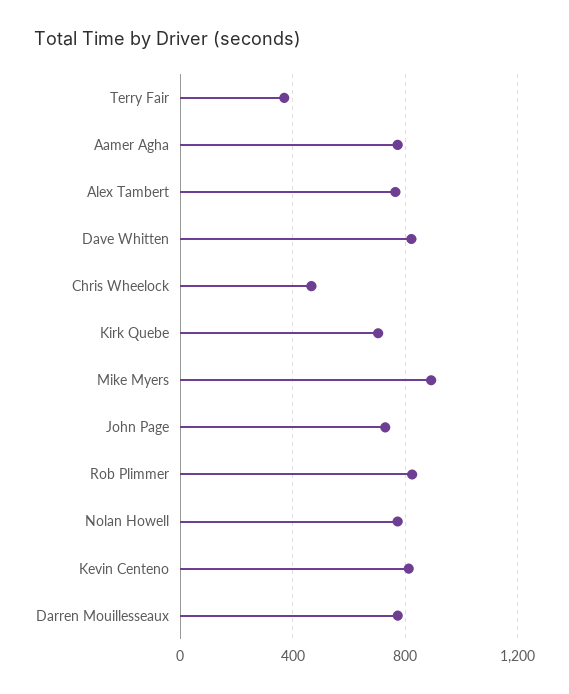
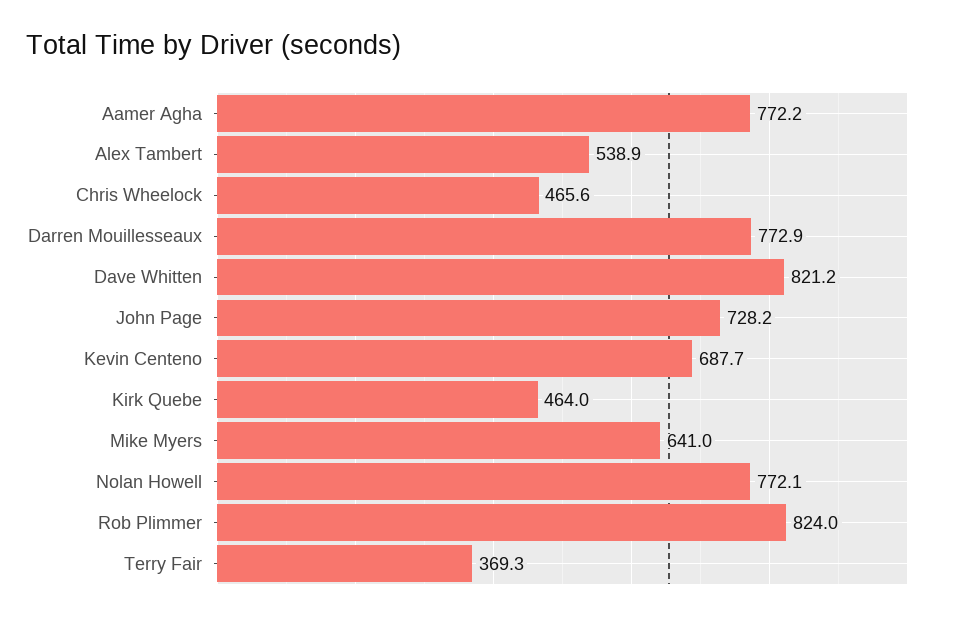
Alex Tambert: 750 -> 538.9
Kirk Quebe: 700 -> 464
Mike Myers: 900 -> 641
Kevin Centeno: 800 -> 687.7

